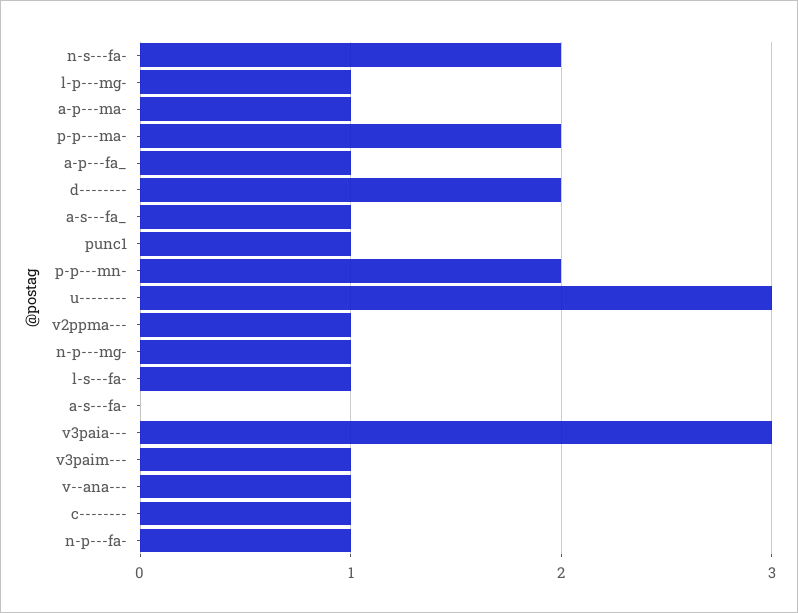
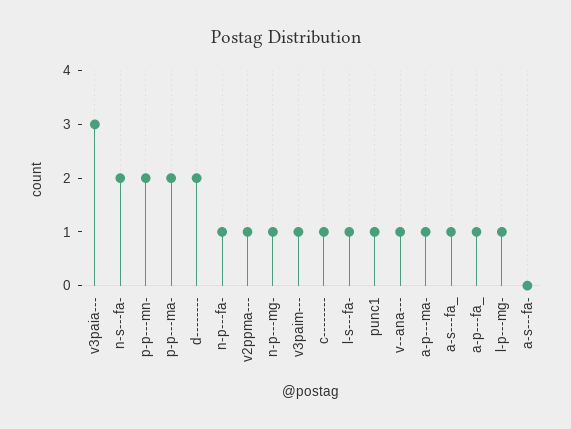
u--------: 3 -> none

